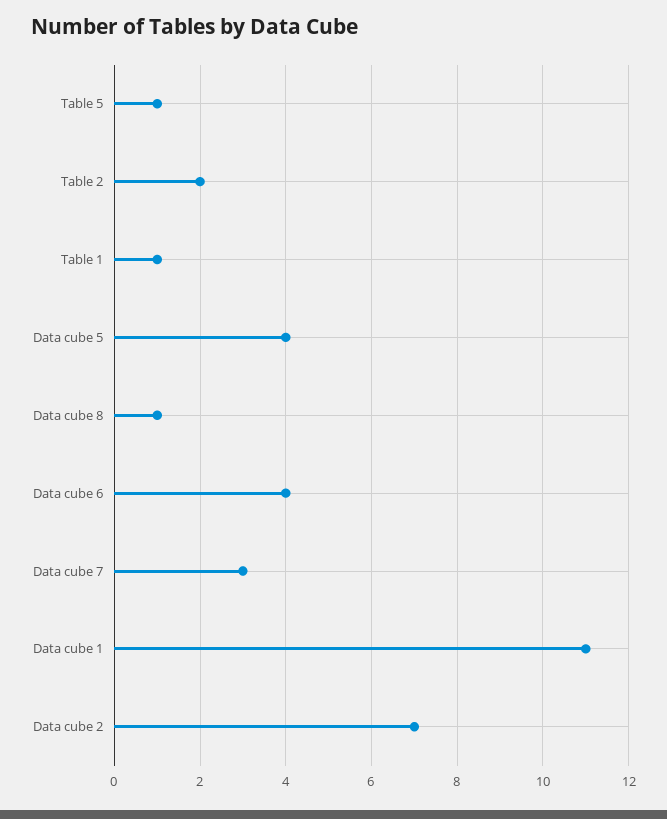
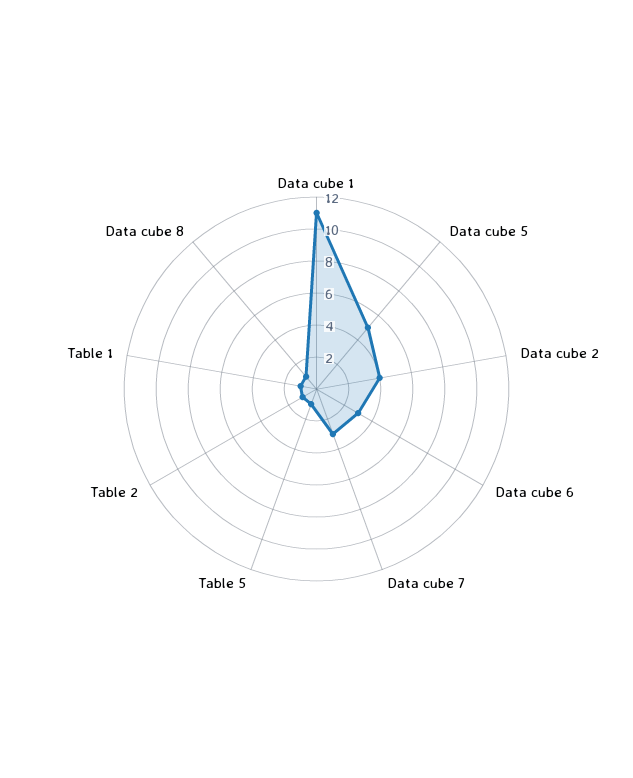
Table 2: 2 -> 1
Data cube 5: 4 -> 5
Data cube 6: 4 -> 3
Data cube 2: 7 -> 4

